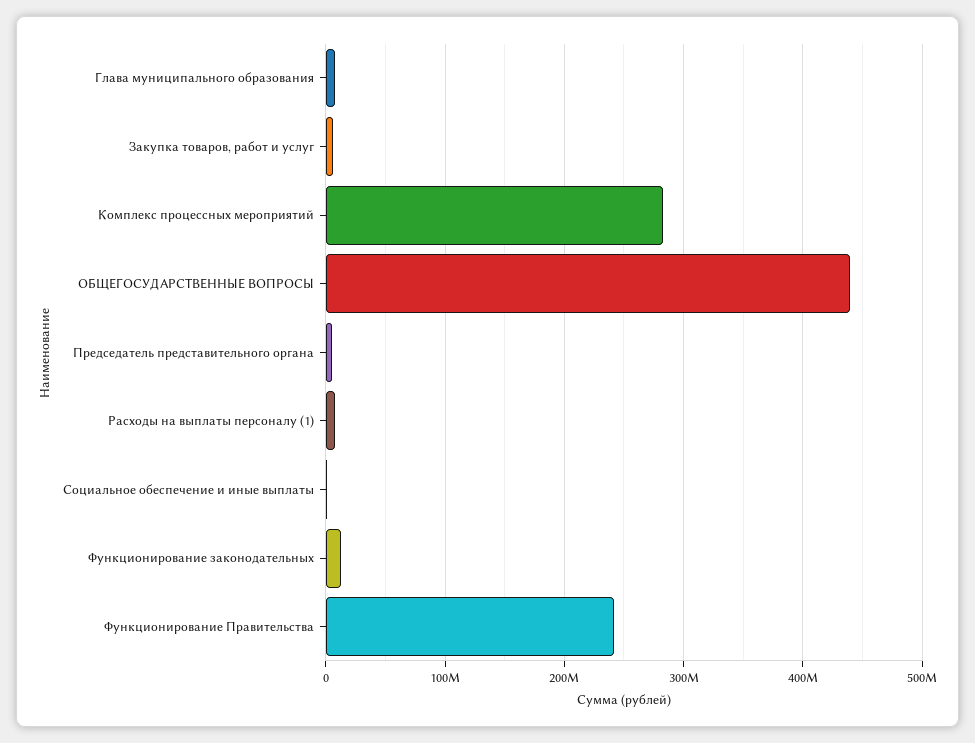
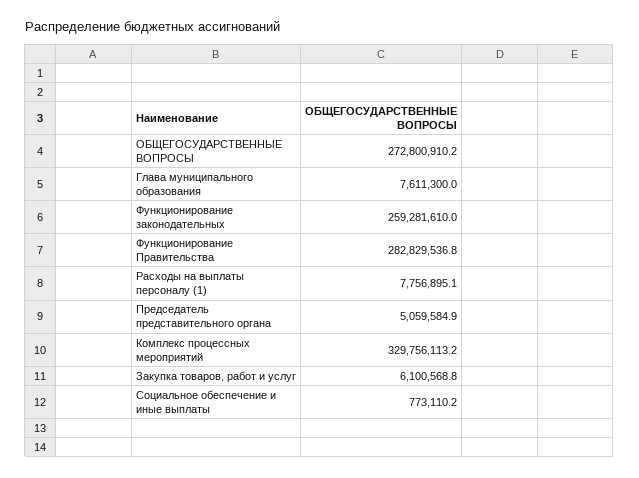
Комплекс процессных мероприятий: 280000000 -> 329756113.2
ОБЩЕГОСУДАРСТВЕННЫЕ ВОПРОСЫ: 440000000 -> 272800910.2
Функционирование законодательных: 10000000 -> 259281610
Функционирование Правительства: 240000000 -> 282829536.8

